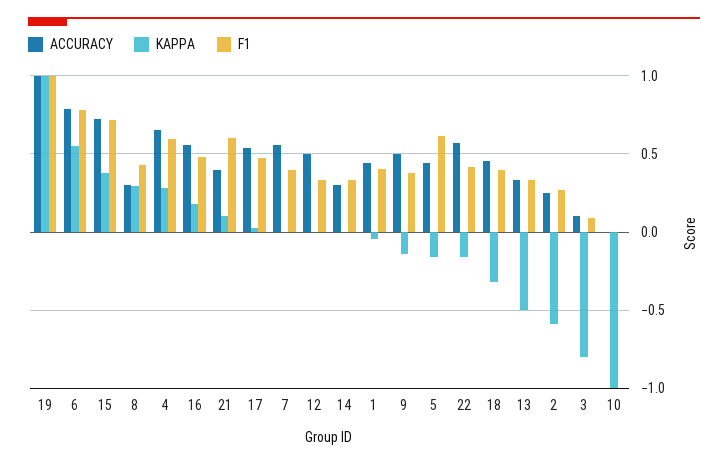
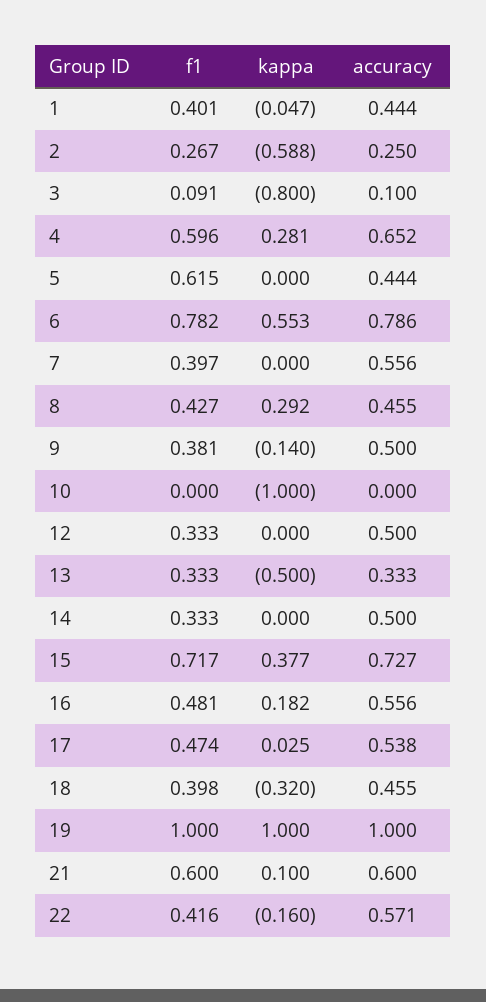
ACCURACY, 8: 0.3 -> 0.455
ACCURACY, 21: 0.4 -> 0.6
ACCURACY, 14: 0.3 -> 0.5
KAPPA, 5: -0.15 -> 0

